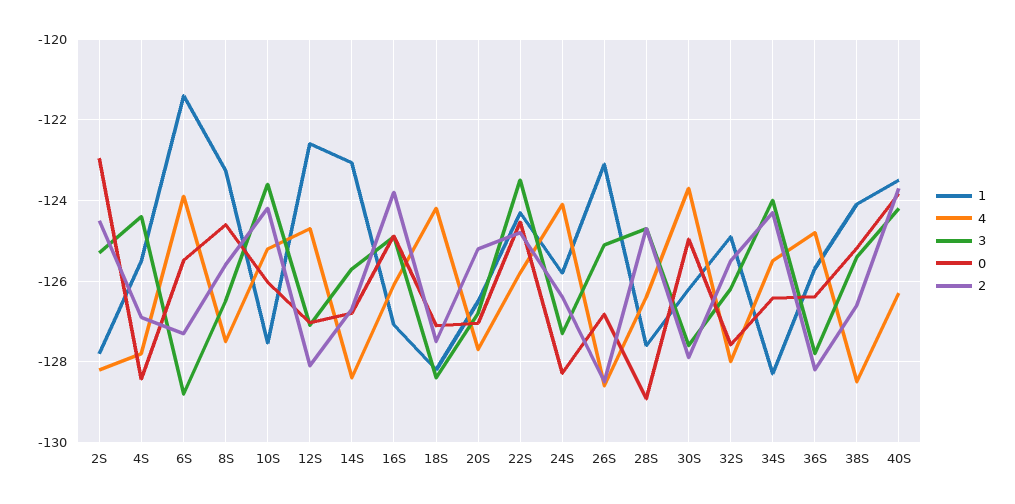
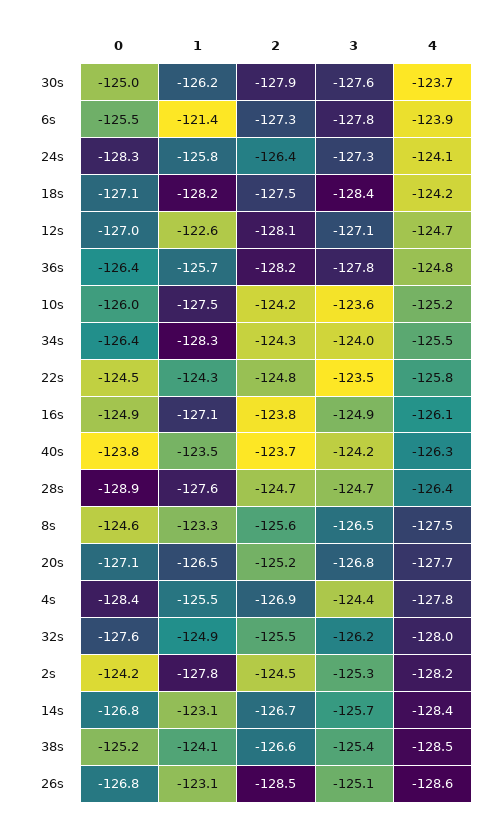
0, 2S: -123 -> -124.2
3, 6S: -128.8 -> -127.8

